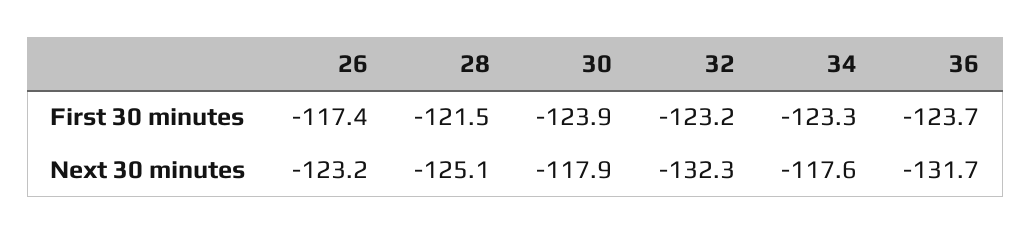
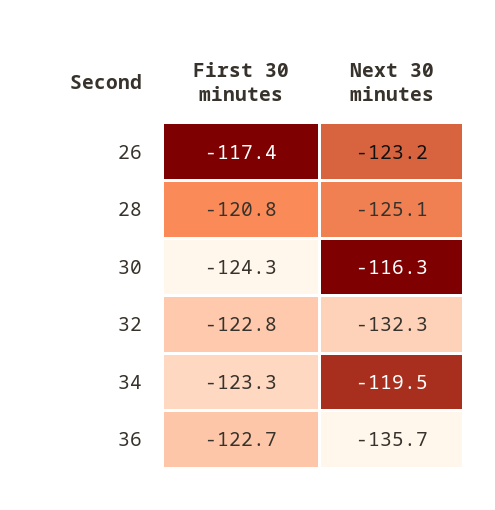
28, First 30 minutes: -121.5 -> -120.8
30, First 30 minutes: -123.9 -> -124.3
32, First 30 minutes: -123.2 -> -122.8
36, First 30 minutes: -123.7 -> -122.7
30, Next 30 minutes: -117.9 -> -116.3
34, Next 30 minutes: -117.6 -> -119.5
36, Next 30 minutes: -131.7 -> -135.7

